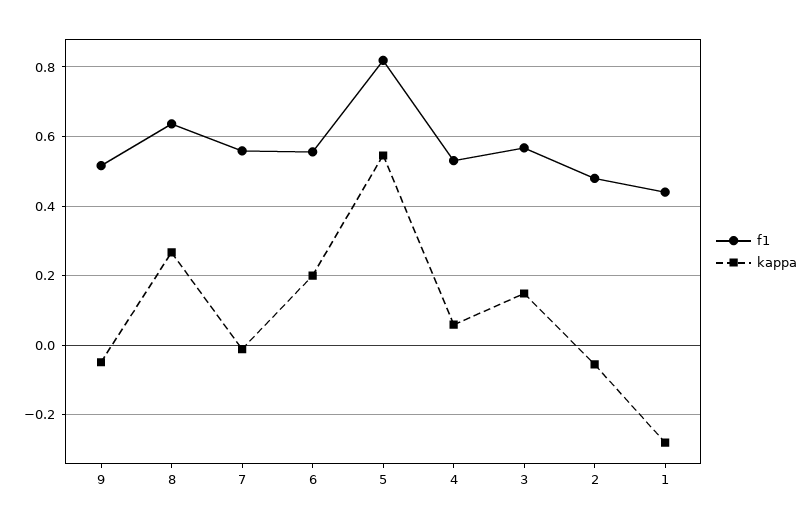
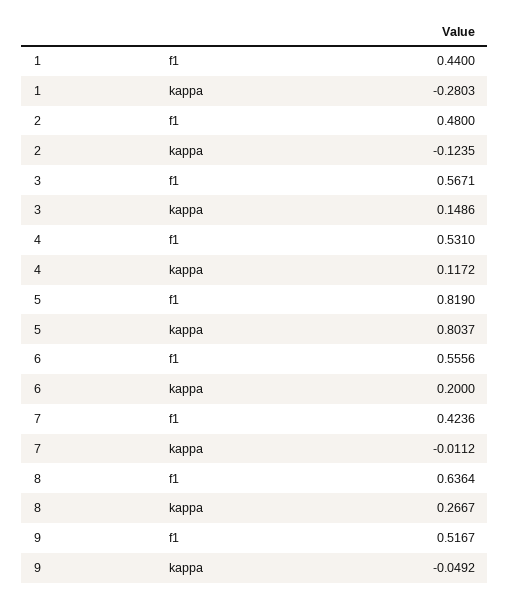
f1, 7: 0.56 -> 0.4236
kappa, 5: 0.54 -> 0.8037
kappa, 4: 0.06 -> 0.1172
kappa, 2: -0.06 -> -0.1235

